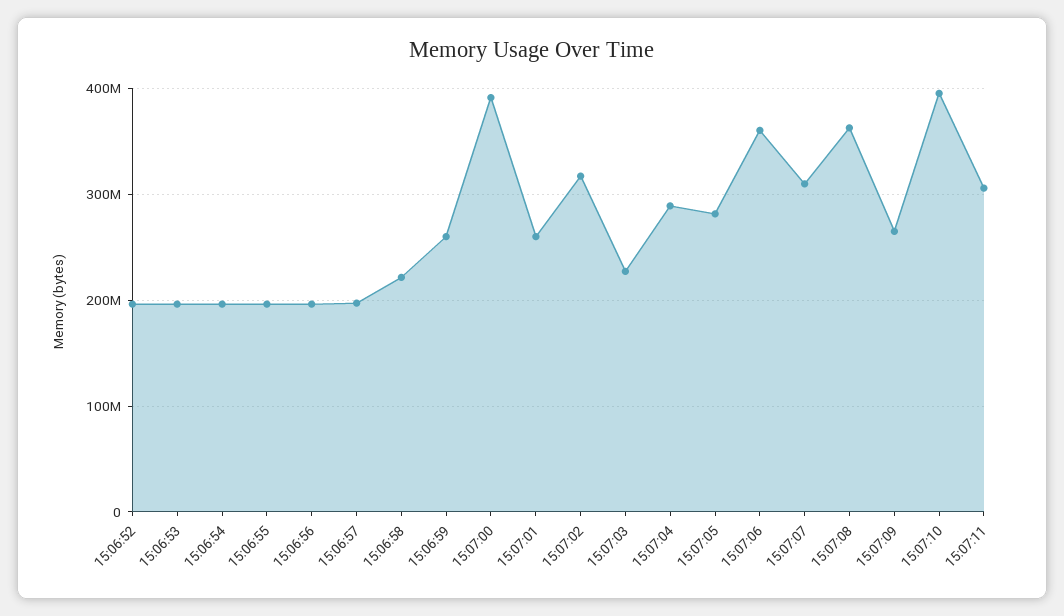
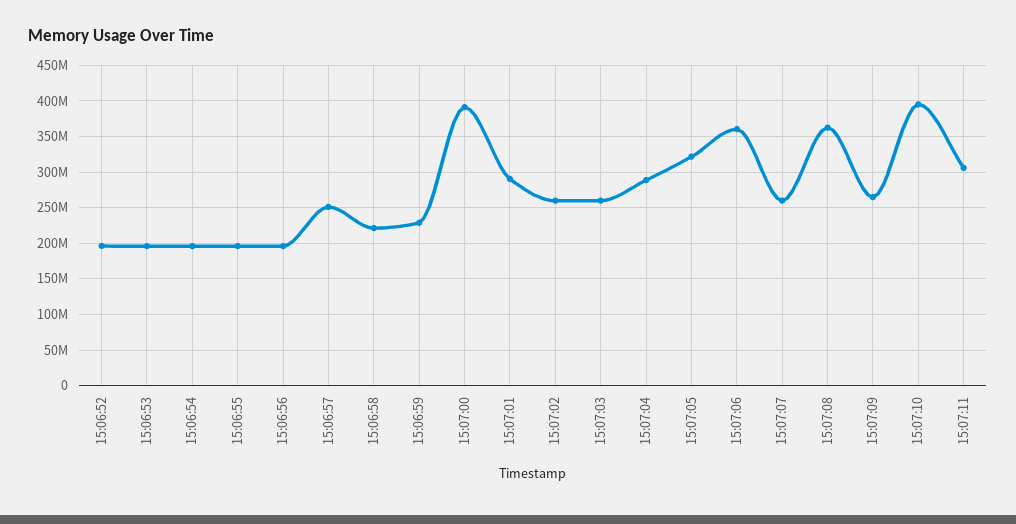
15:06:57: 200000000 -> 250000000
15:06:59: 260000000 -> 230000000
15:07:01: 260000000 -> 290000000
15:07:02: 320000000 -> 260000000
15:07:03: 230000000 -> 260000000
15:07:05: 280000000 -> 320000000
15:07:07: 310000000 -> 260000000

